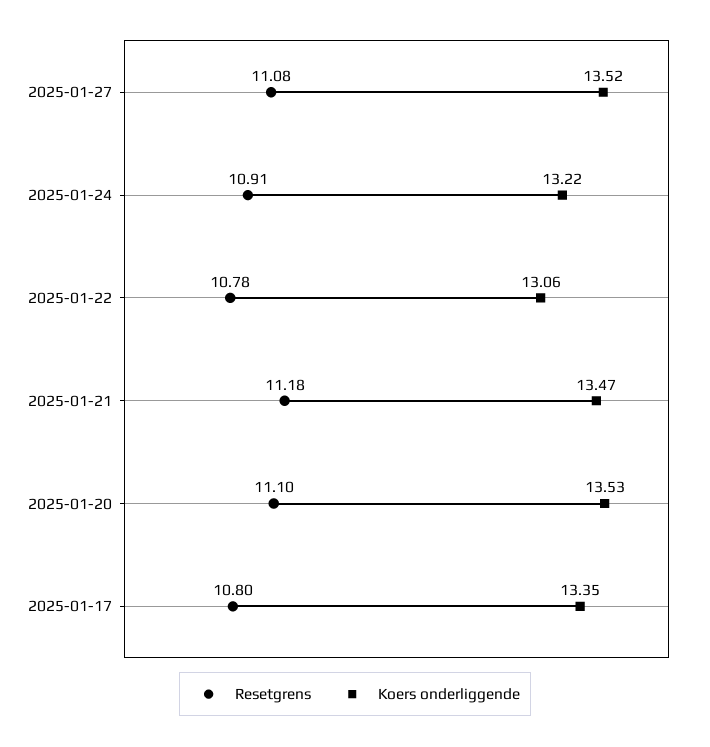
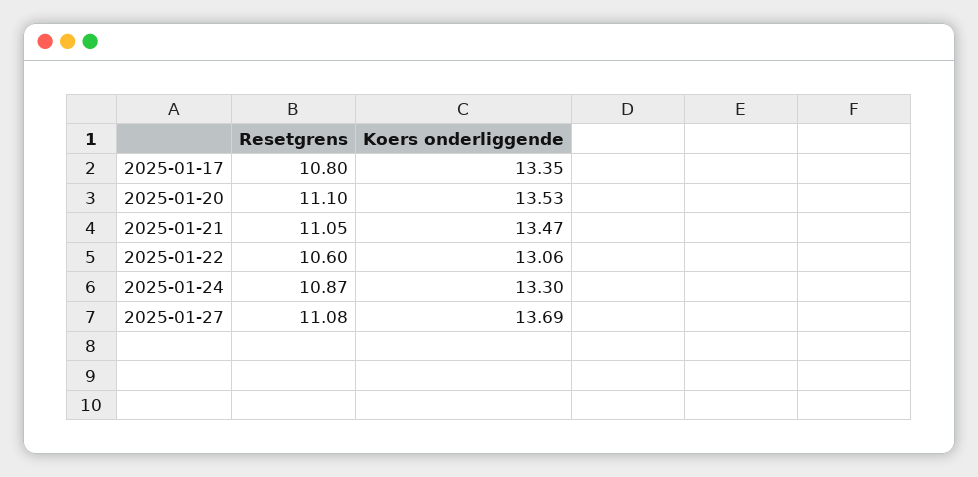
Koers onderliggende, 2025-01-27: 13.52 -> 13.69
Resetgrens, 2025-01-24: 10.91 -> 10.87
Koers onderliggende, 2025-01-24: 13.22 -> 13.3
Resetgrens, 2025-01-22: 10.78 -> 10.6
Resetgrens, 2025-01-21: 11.18 -> 11.05

